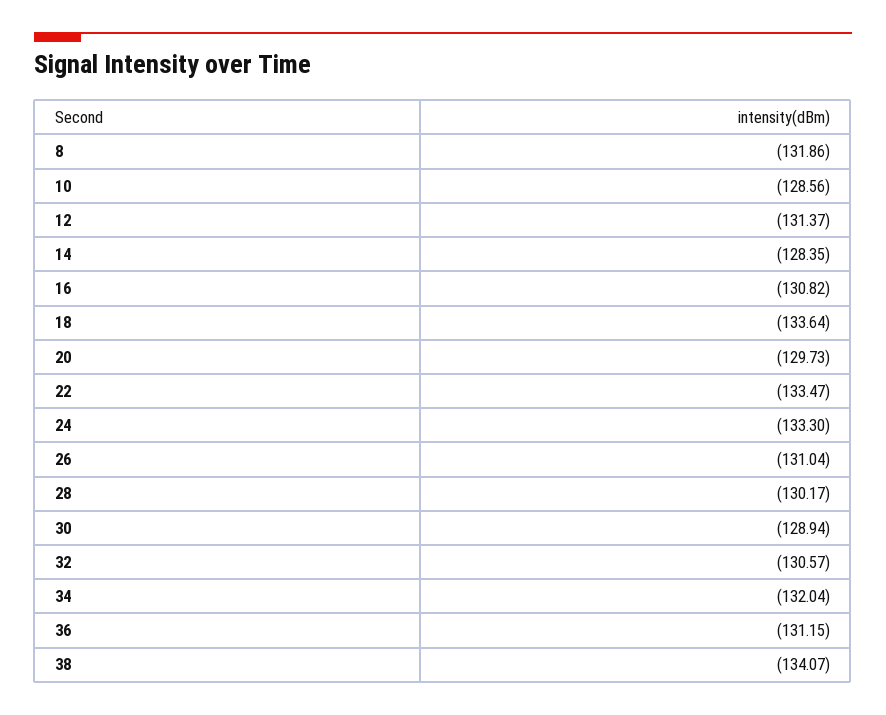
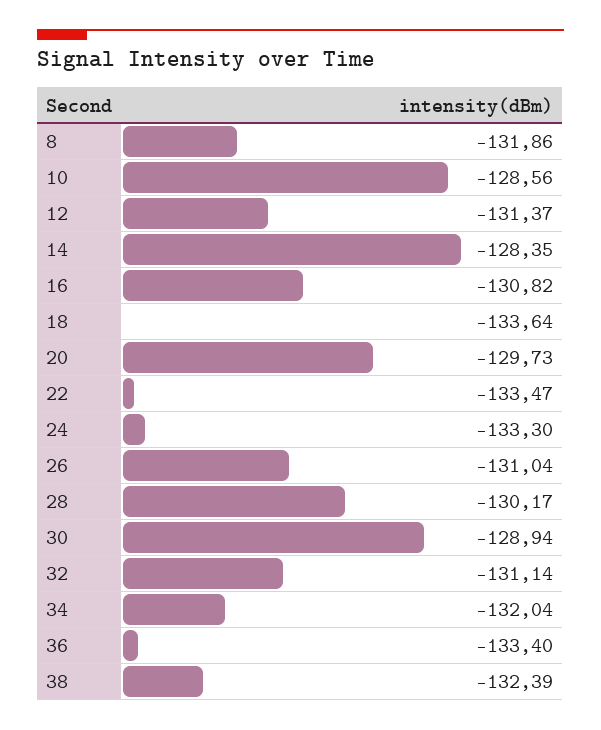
32: -130.57 -> -131.14
36: -131.15 -> -133.4
38: -134.07 -> -132.39

